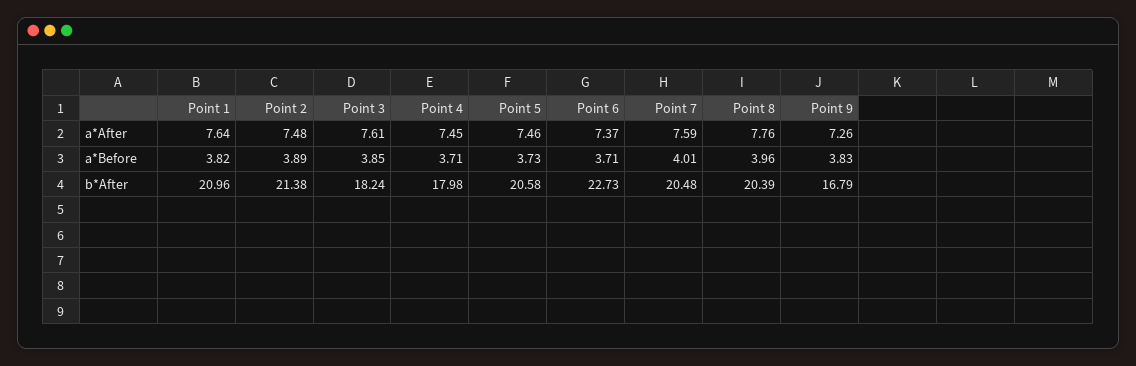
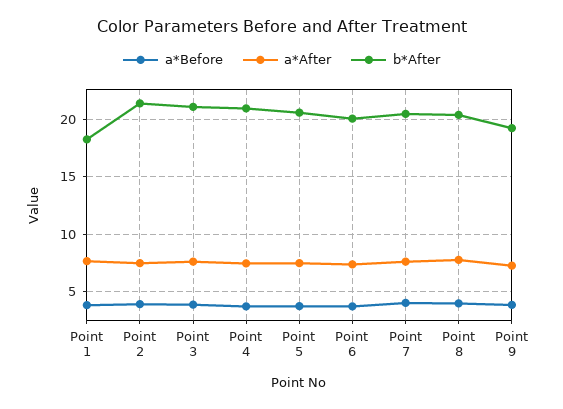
b*After, Point 1: 20.96 -> 18
b*After, Point 3: 18.24 -> 21
b*After, Point 4: 17.98 -> 21
b*After, Point 6: 22.73 -> 20
b*After, Point 9: 16.79 -> 19

